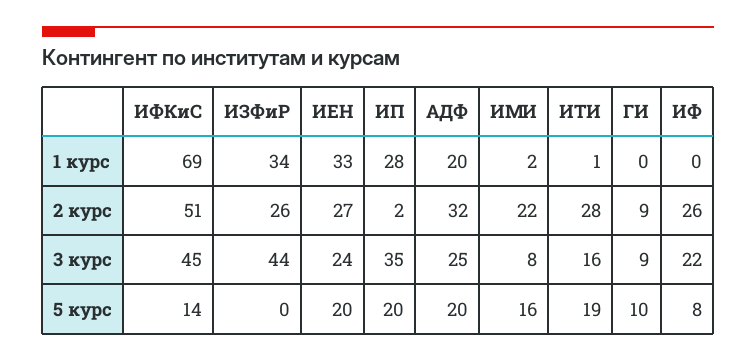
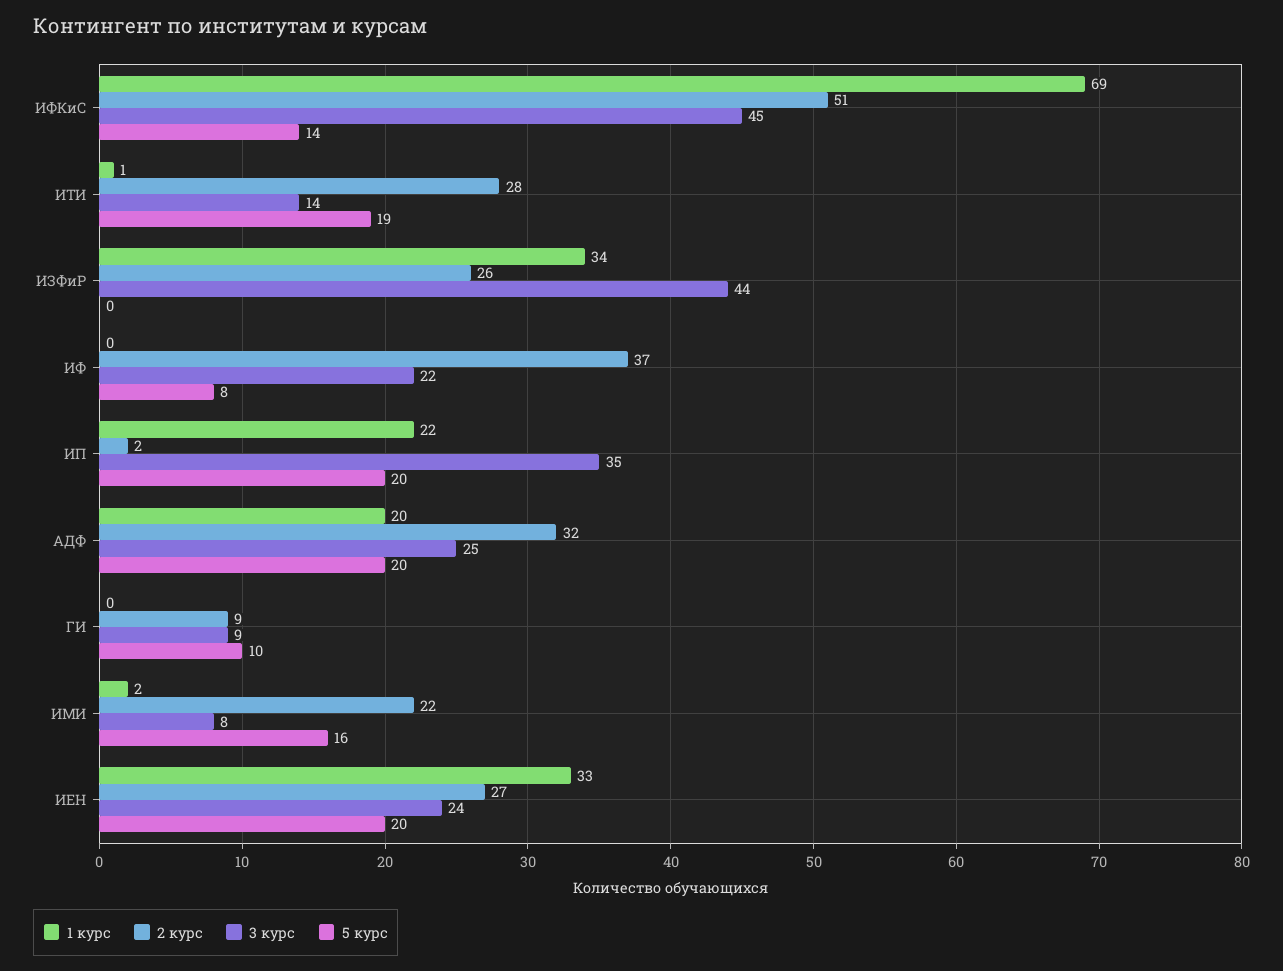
1 курс, ИП: 28 -> 22
2 курс, ИФ: 26 -> 37
3 курс, ИТИ: 16 -> 14

